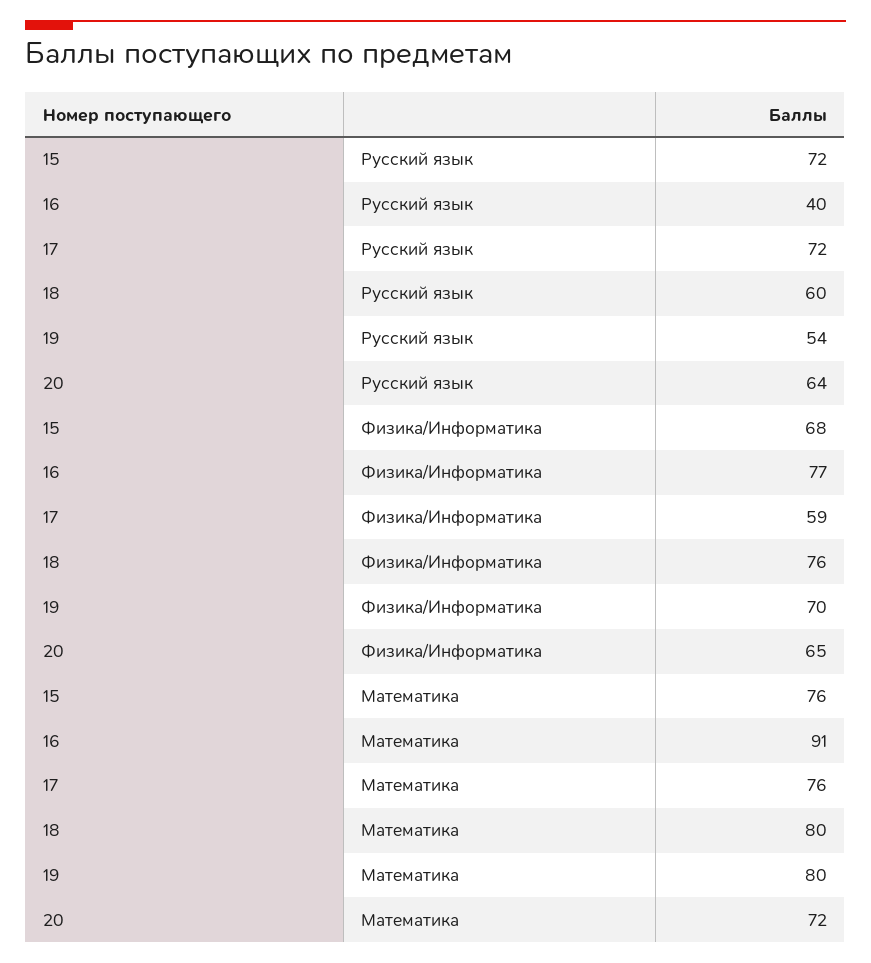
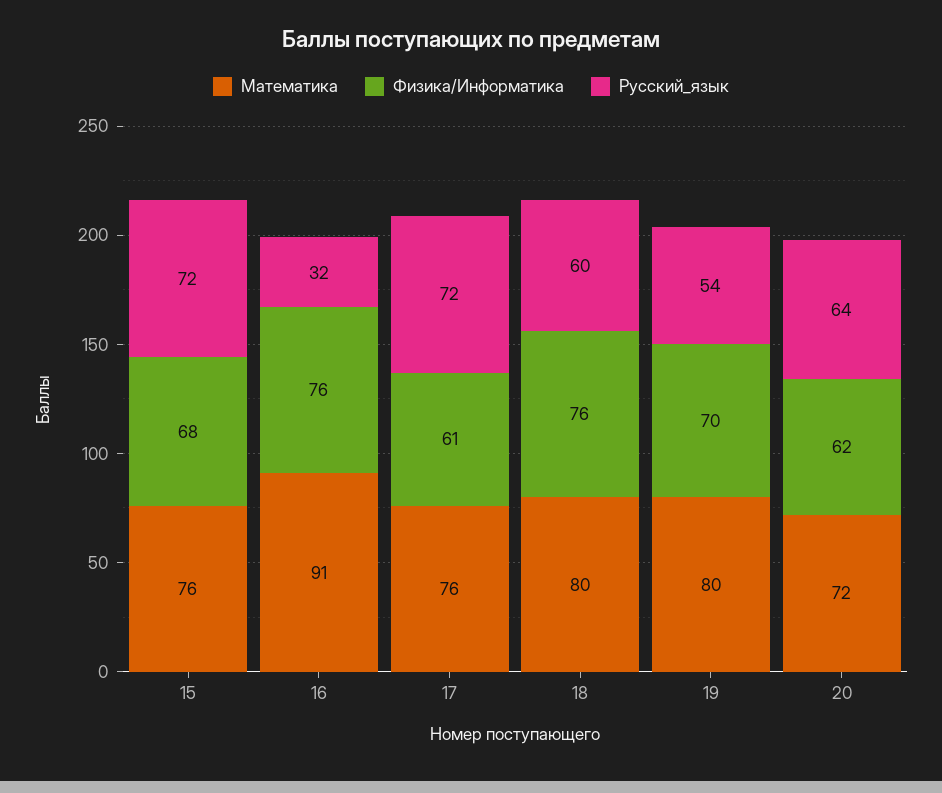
Русский язык, 16: 40 -> 32
Физика/Информатика, 16: 77 -> 76
Физика/Информатика, 17: 59 -> 61
Физика/Информатика, 20: 65 -> 62

